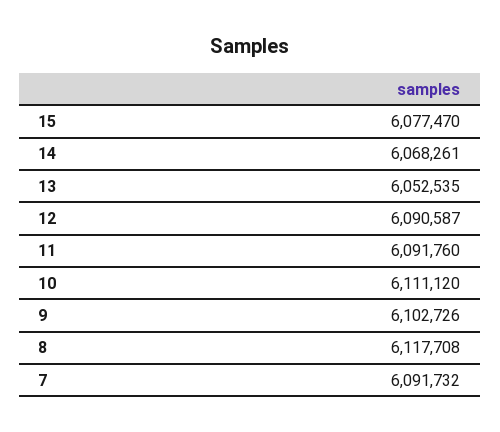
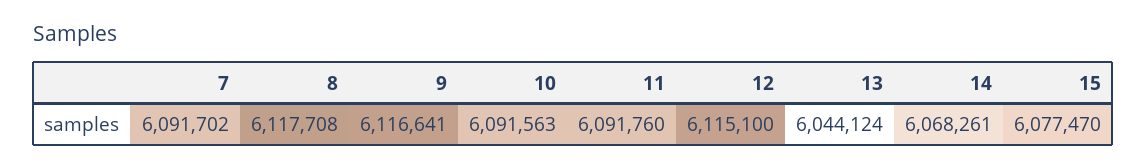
13: 6052535 -> 6044124
12: 6090587 -> 6115100
10: 6111120 -> 6091563
9: 6102726 -> 6116641
7: 6091732 -> 6091702

